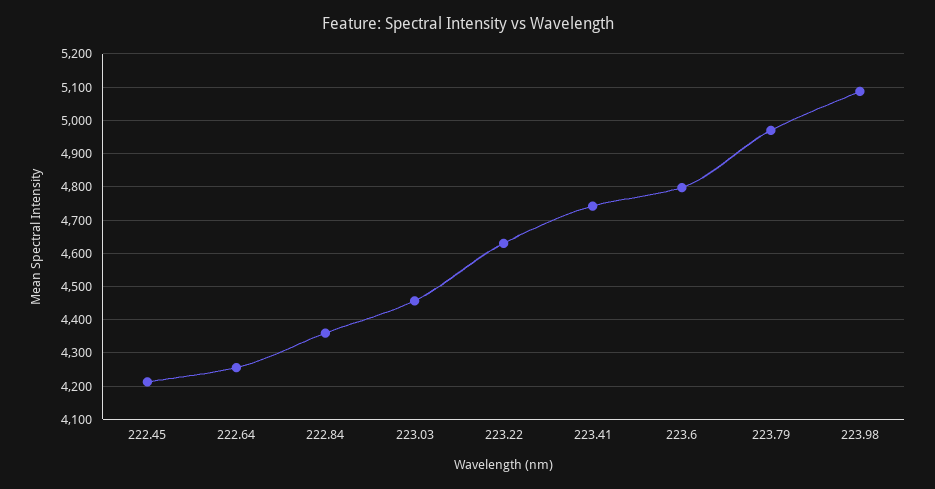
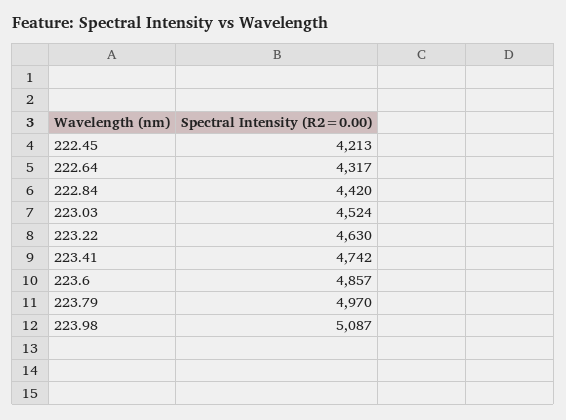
222.64: 4260 -> 4317
222.84: 4360 -> 4420
223.03: 4460 -> 4524
223.6: 4800 -> 4857

